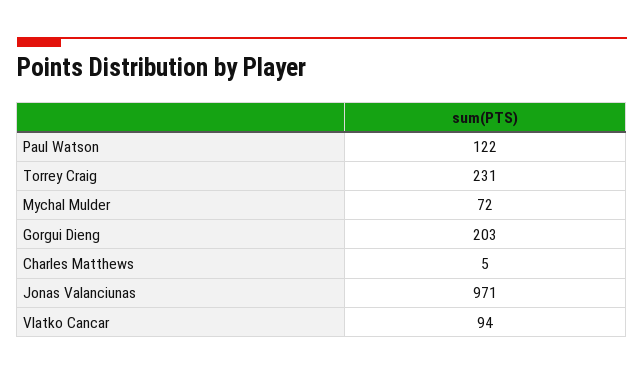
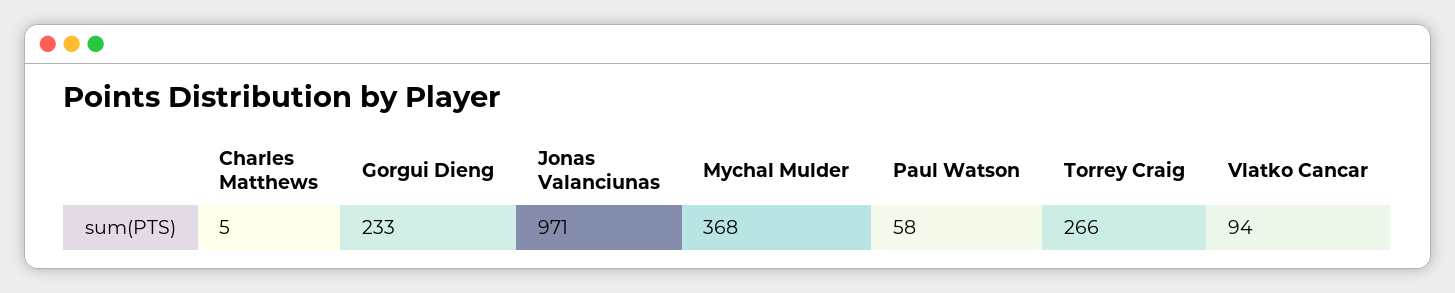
Paul Watson: 122 -> 58
Torrey Craig: 231 -> 266
Mychal Mulder: 72 -> 368
Gorgui Dieng: 203 -> 233

